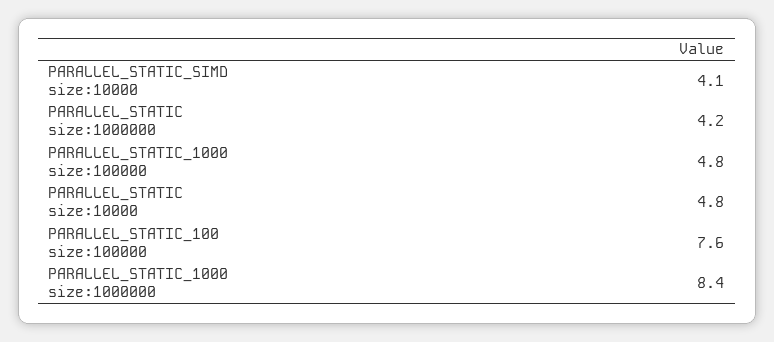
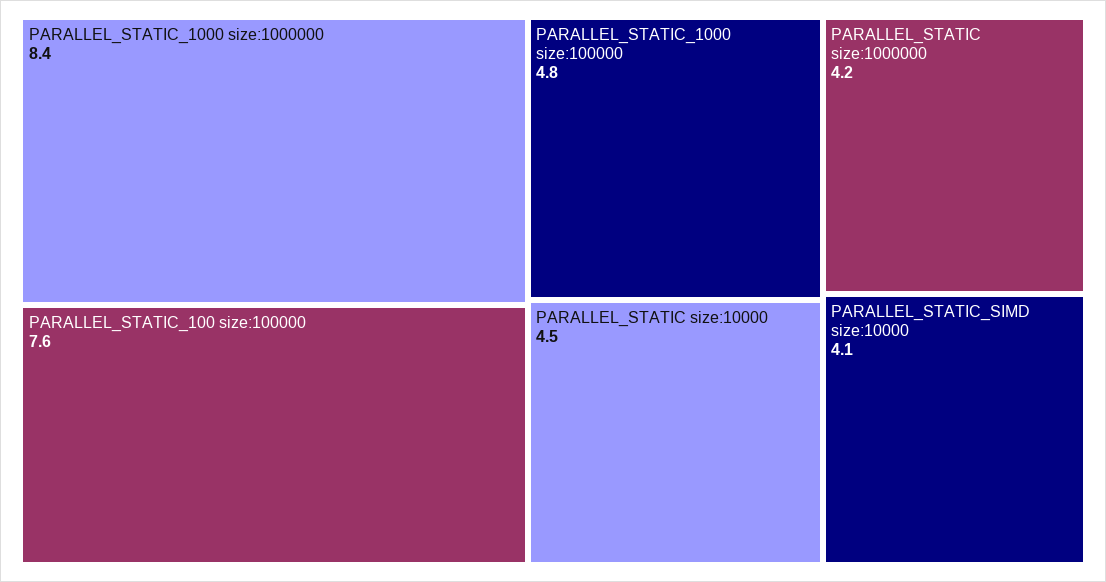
PARALLEL_STATIC size:10000: 4.8 -> 4.5

